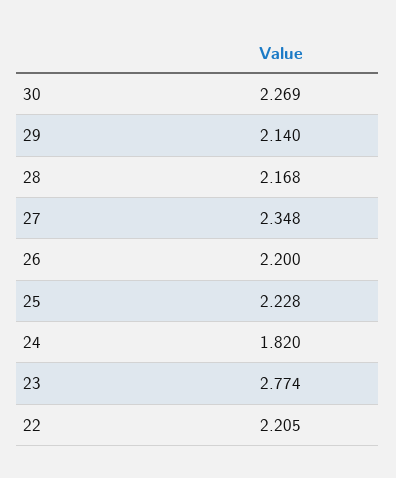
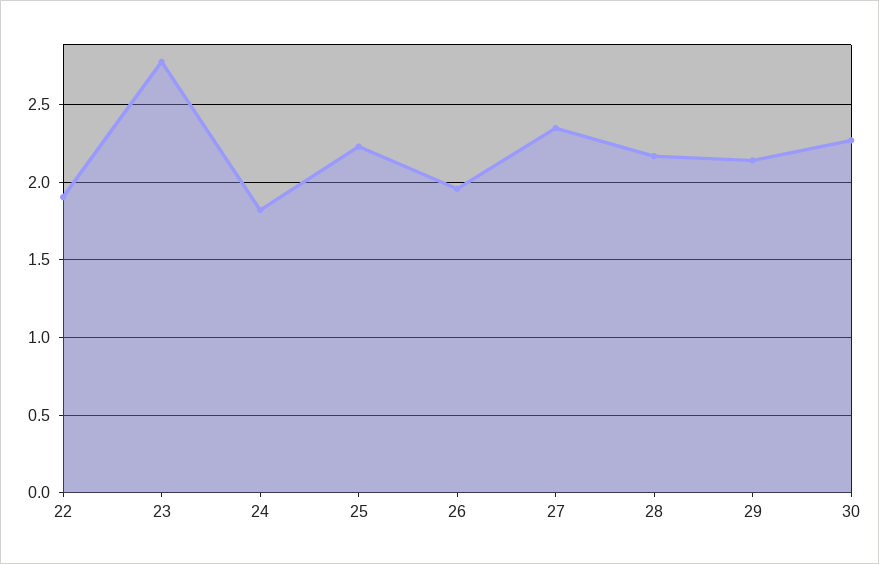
26: 2.2 -> 1.95
22: 2.205 -> 1.9

